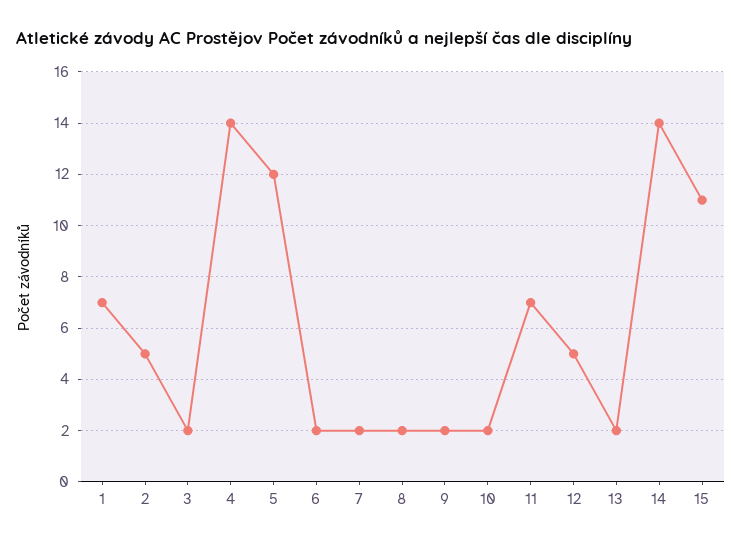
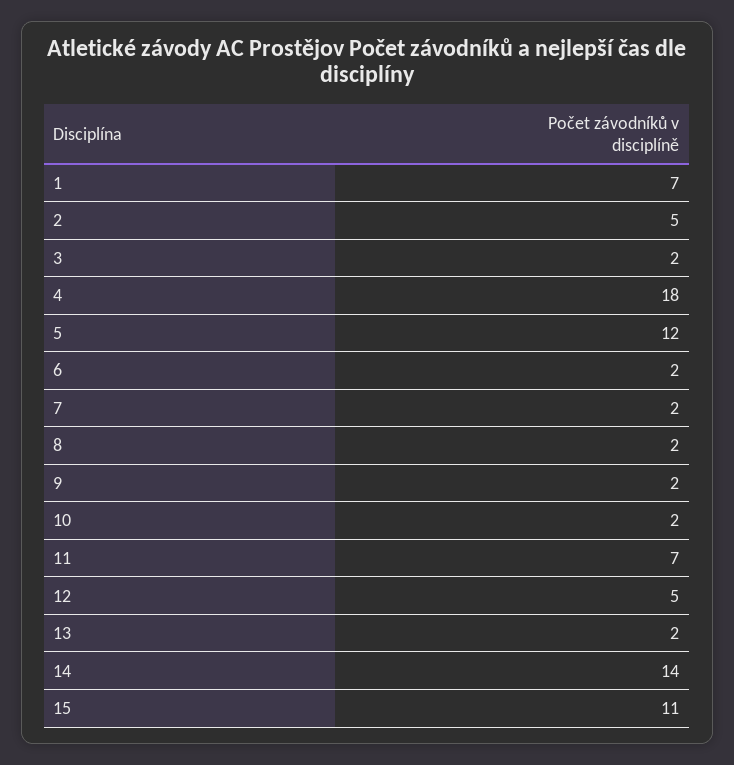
4: 14 -> 18

